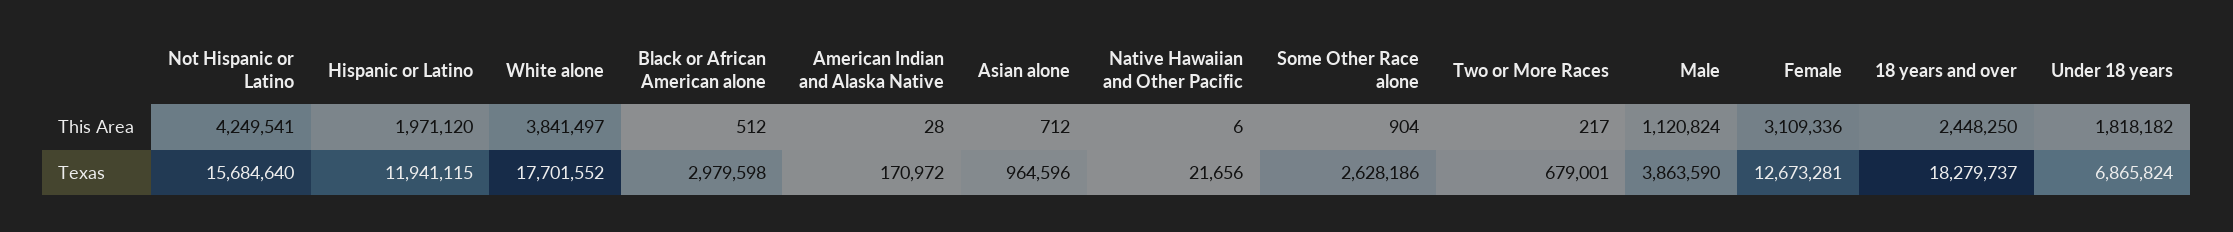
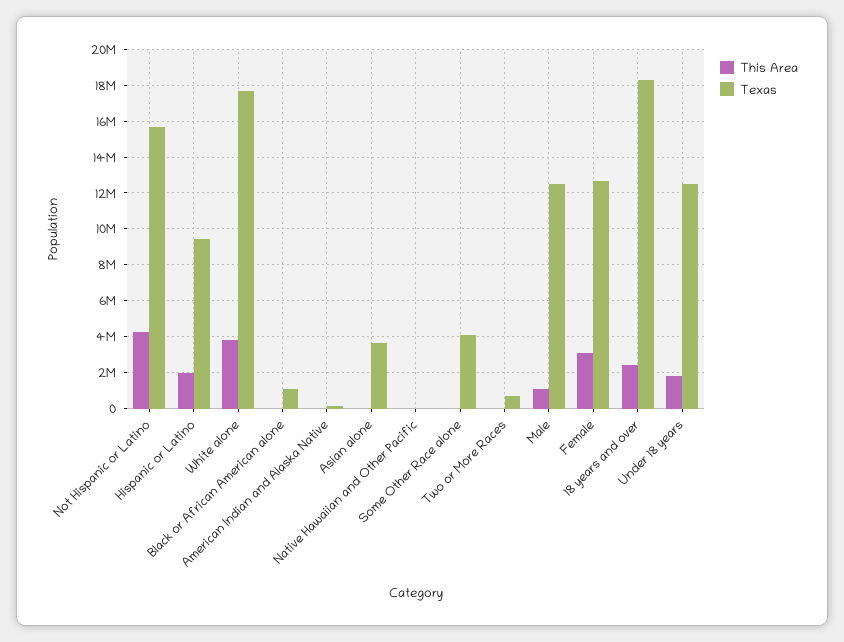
Texas, Hispanic or Latino: 11941115 -> 9500000
Texas, Black or African American alone: 2979598 -> 1000000
Texas, Asian alone: 964596 -> 3500000
Texas, Some Other Race alone: 2628186 -> 4000000
Texas, Male: 3863590 -> 12500000
Texas, Under 18 years: 6865824 -> 12500000

